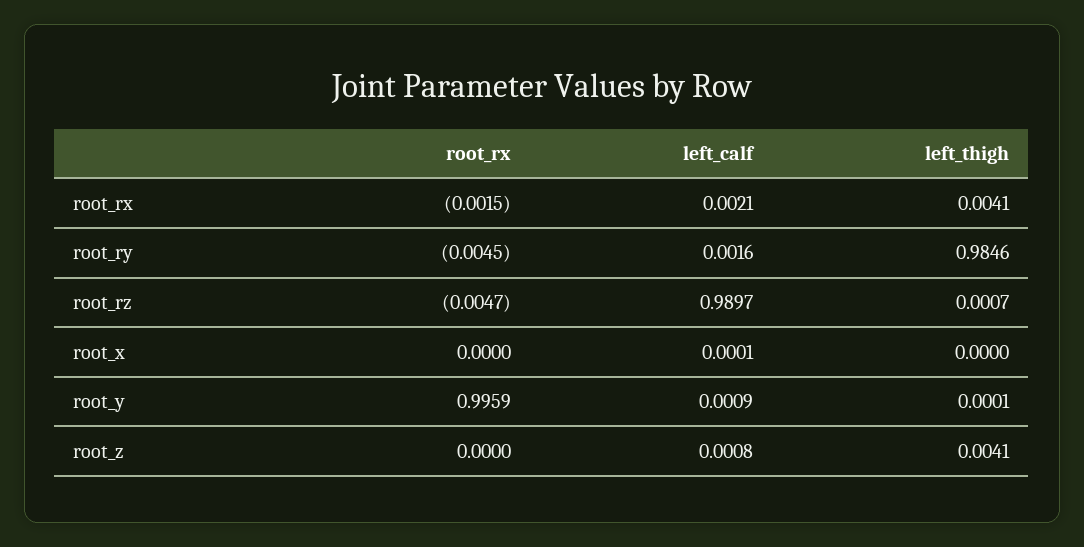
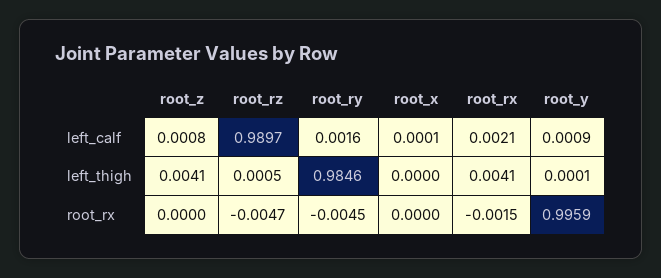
left_thigh, root_rz: 0.0007 -> 0.0005

